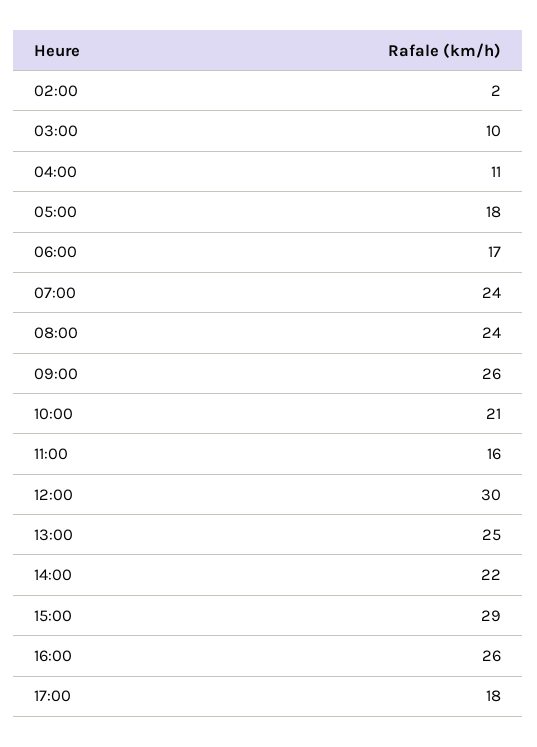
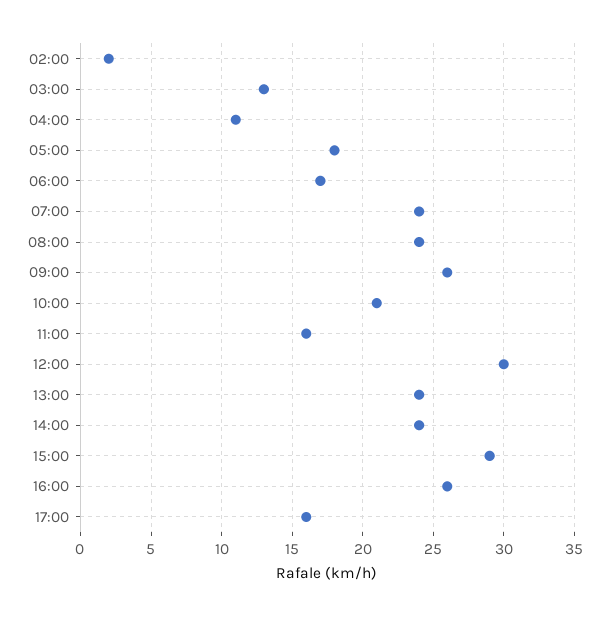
03:00: 10 -> 13
13:00: 25 -> 24
14:00: 22 -> 24
17:00: 18 -> 16

